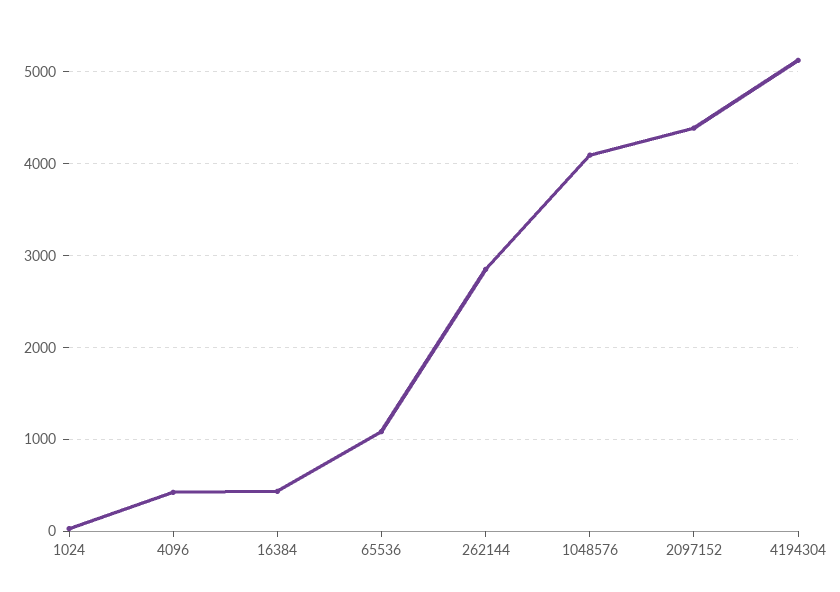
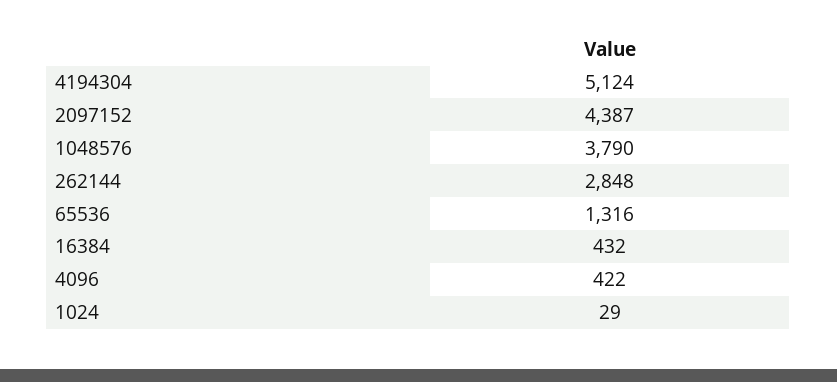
65536: 1100 -> 1316
1048576: 4100 -> 3790

